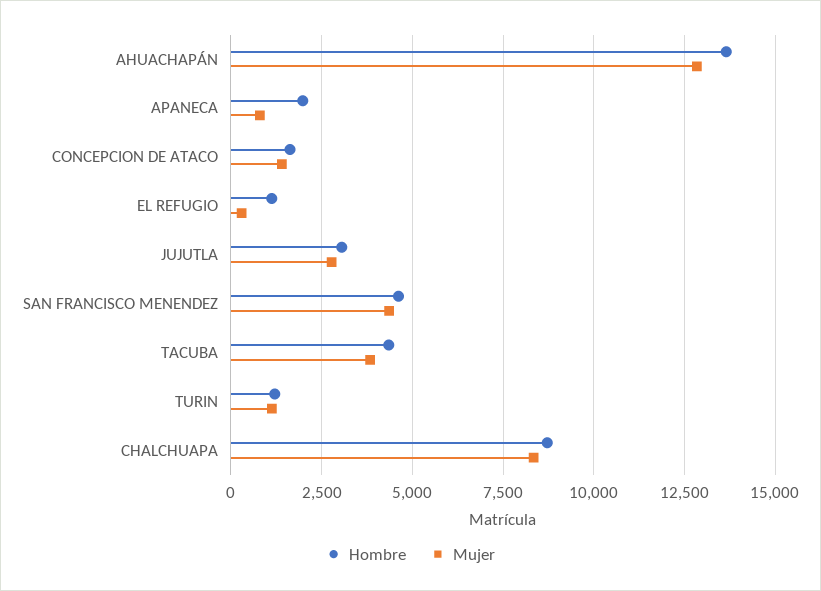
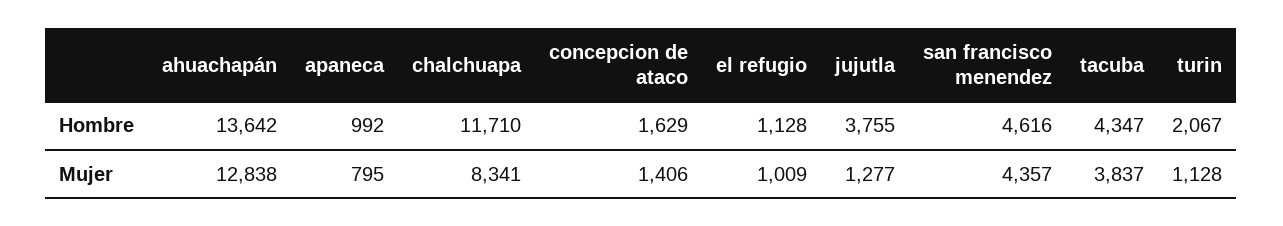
Hombre, APANECA: 2000 -> 992
Mujer, EL REFUGIO: 250 -> 1009
Hombre, JUJUTLA: 3000 -> 3755
Mujer, JUJUTLA: 2750 -> 1277
Hombre, TURIN: 1250 -> 2067
Hombre, CHALCHUAPA: 8750 -> 11710

